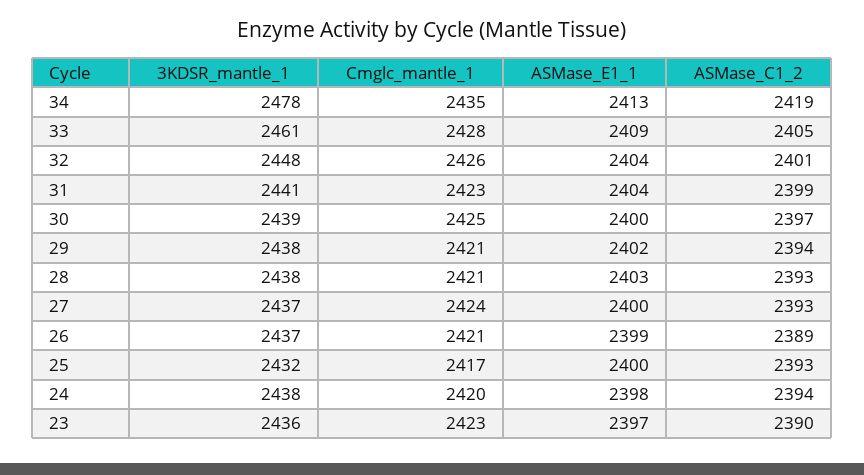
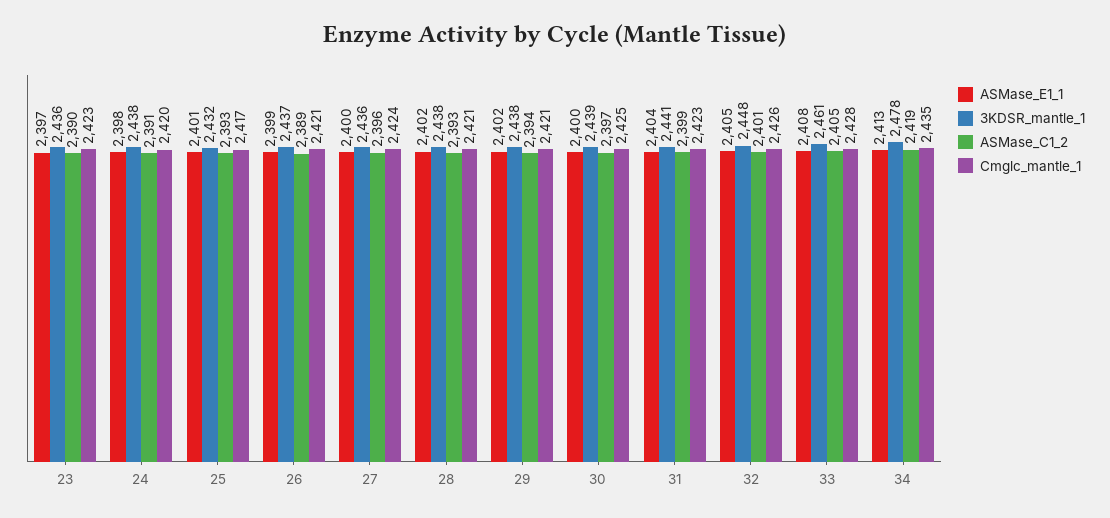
ASMase_E1_1, 33: 2409 -> 2408
ASMase_E1_1, 32: 2404 -> 2405
ASMase_E1_1, 28: 2403 -> 2402
3KDSR_mantle_1, 27: 2437 -> 2436
ASMase_C1_2, 27: 2393 -> 2396
ASMase_E1_1, 25: 2400 -> 2401
ASMase_C1_2, 24: 2394 -> 2391

